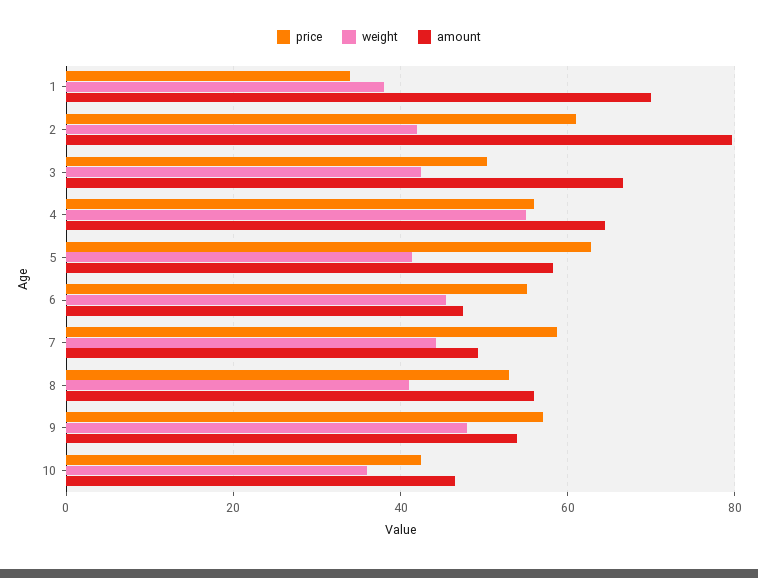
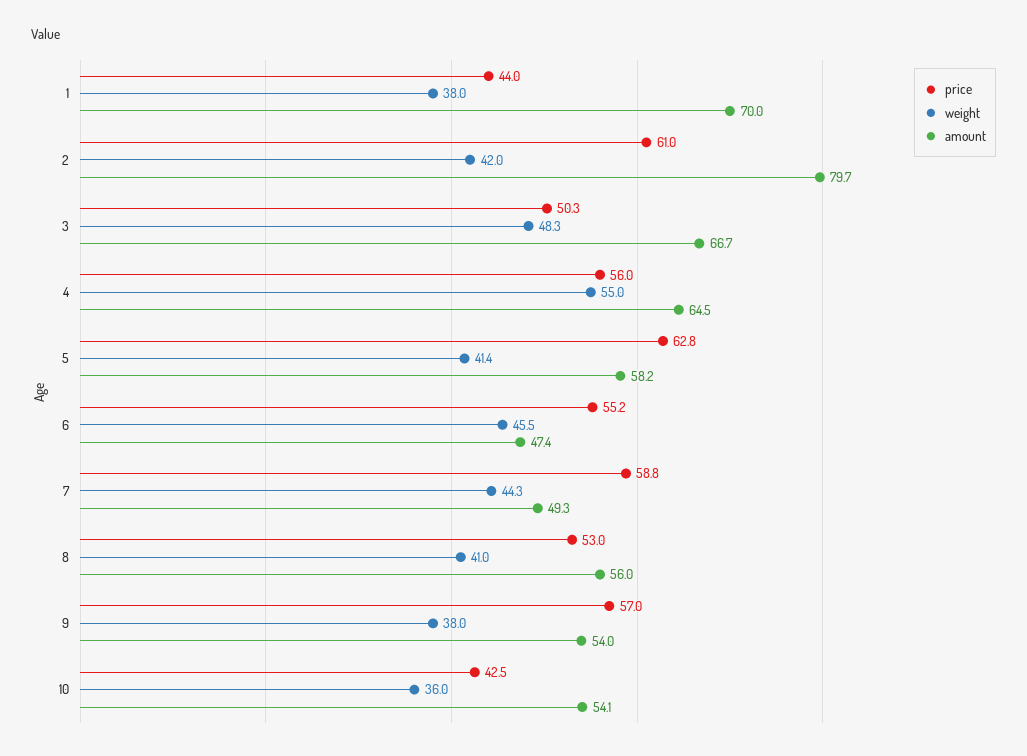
price, 1: 34 -> 44
weight, 3: 42 -> 48.3
weight, 9: 48 -> 38
amount, 10: 46 -> 54.1

